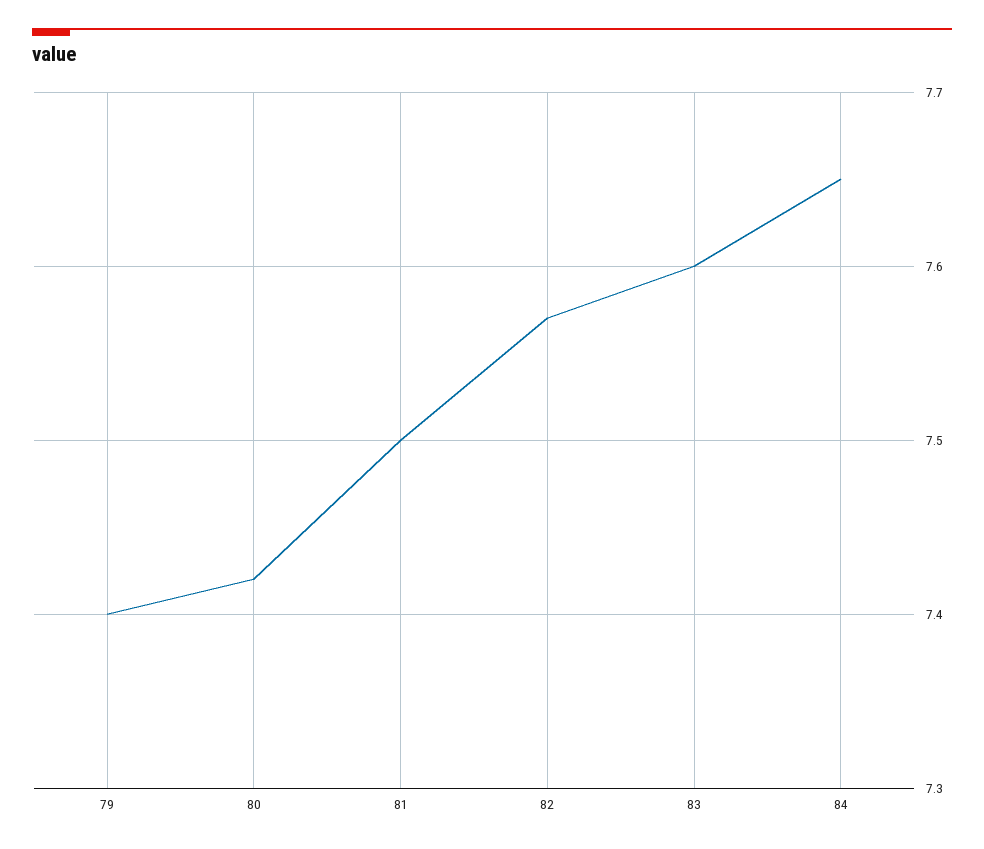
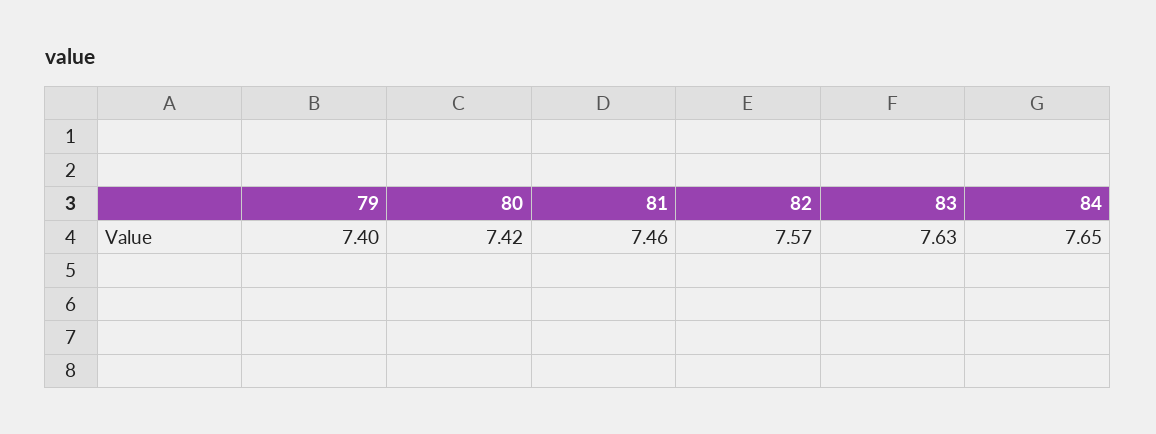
81: 7.5 -> 7.46
83: 7.6 -> 7.63

